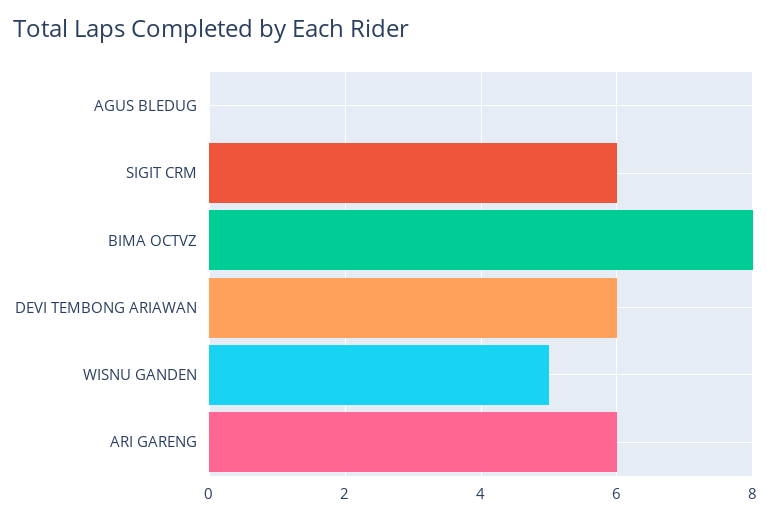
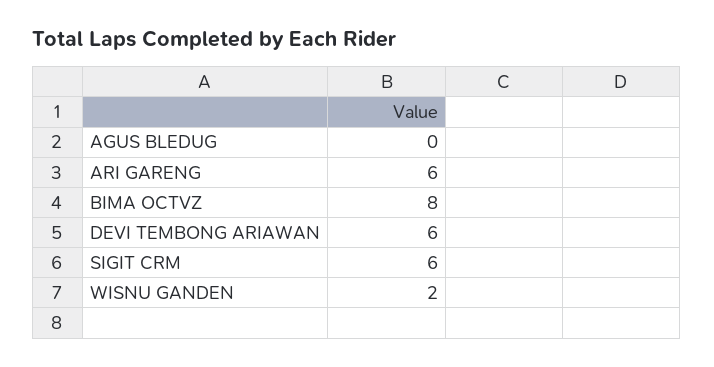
WISNU GANDEN: 5 -> 2

